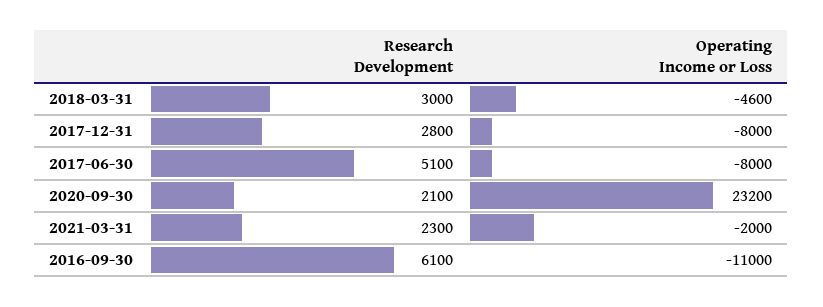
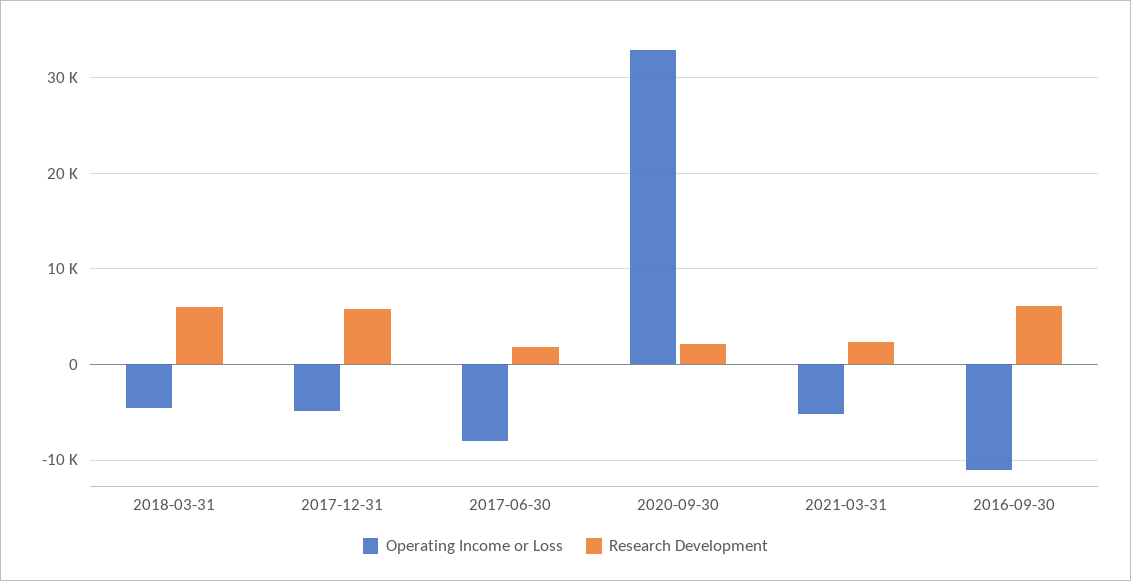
Research Development, 2018-03-31: 3000 -> 6000
Research Development, 2017-12-31: 2800 -> 6000
Operating Income or Loss, 2017-12-31: -8000 -> -5000
Research Development, 2017-06-30: 5100 -> 2000
Operating Income or Loss, 2020-09-30: 23200 -> 33000
Operating Income or Loss, 2021-03-31: -2000 -> -5000

